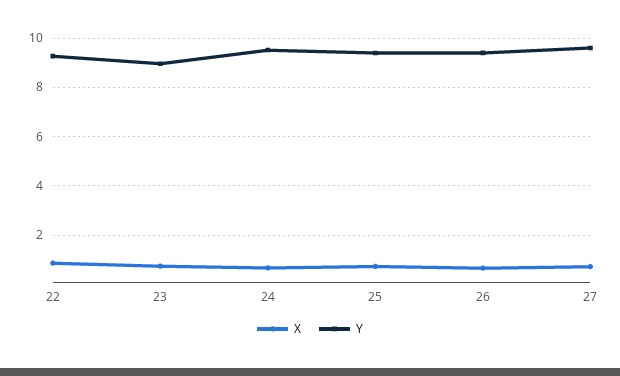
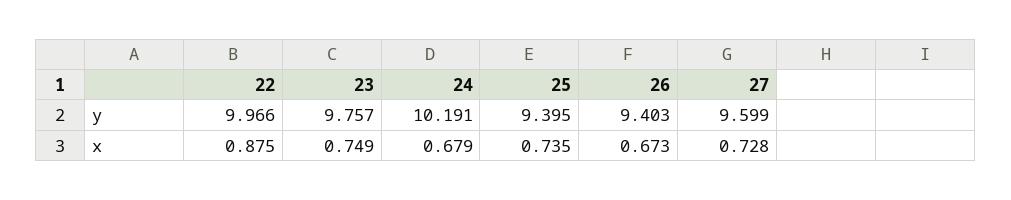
Y, 22: 9.25 -> 9.966
Y, 23: 9 -> 9.757
Y, 24: 9.5 -> 10.191

